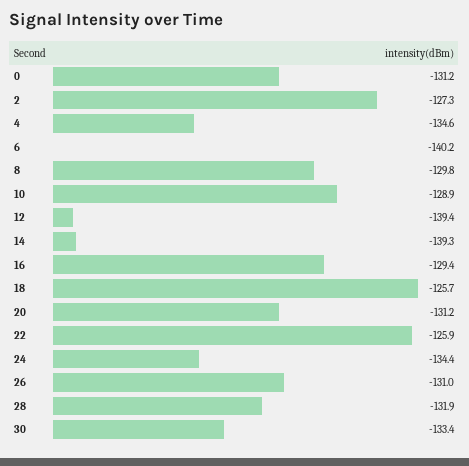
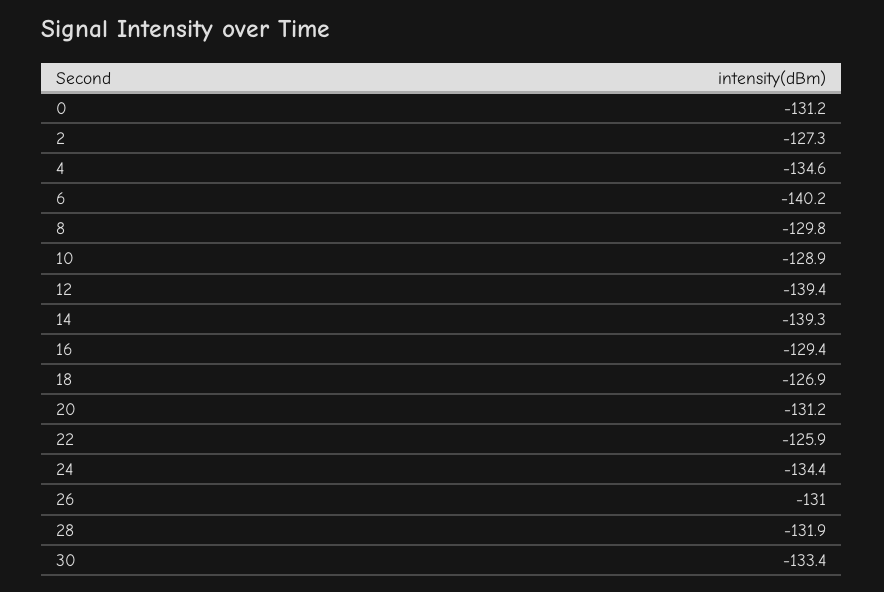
18: -125.7 -> -126.9

